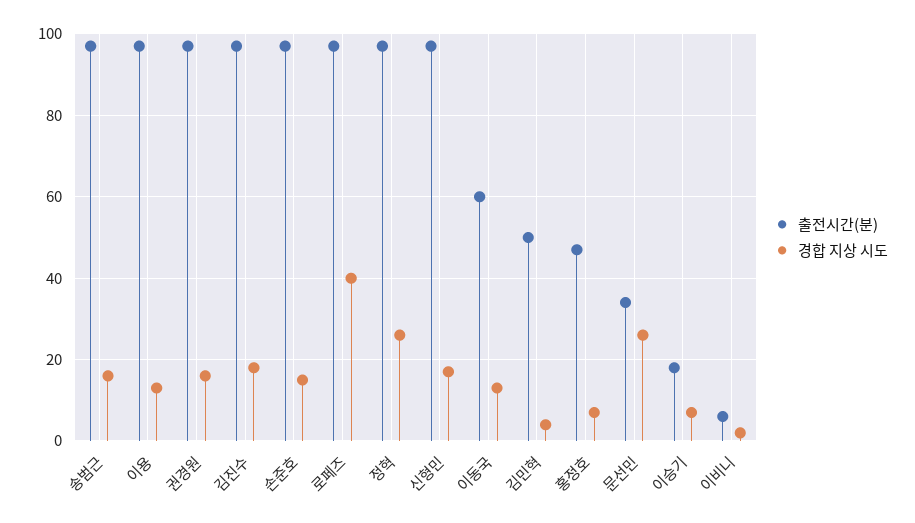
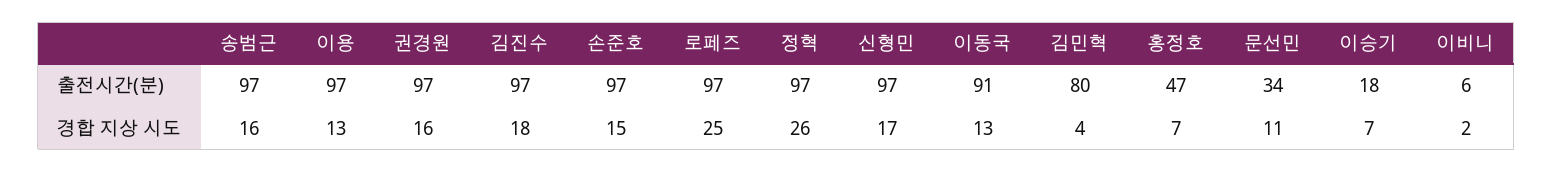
경합 지상 시도, 로페즈: 40 -> 25
출전시간(분), 이동국: 60 -> 91
출전시간(분), 김민혁: 50 -> 80
경합 지상 시도, 문선민: 25 -> 11

